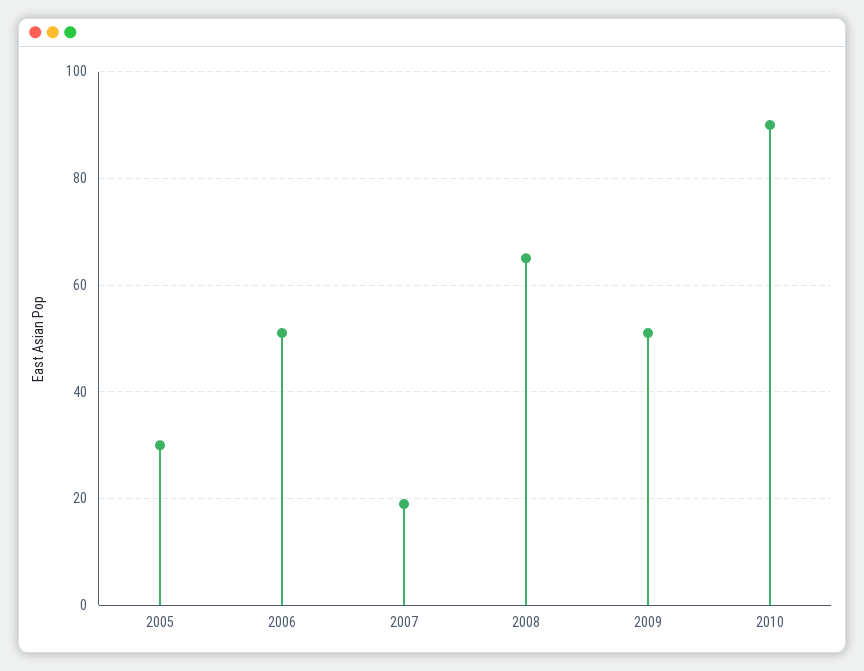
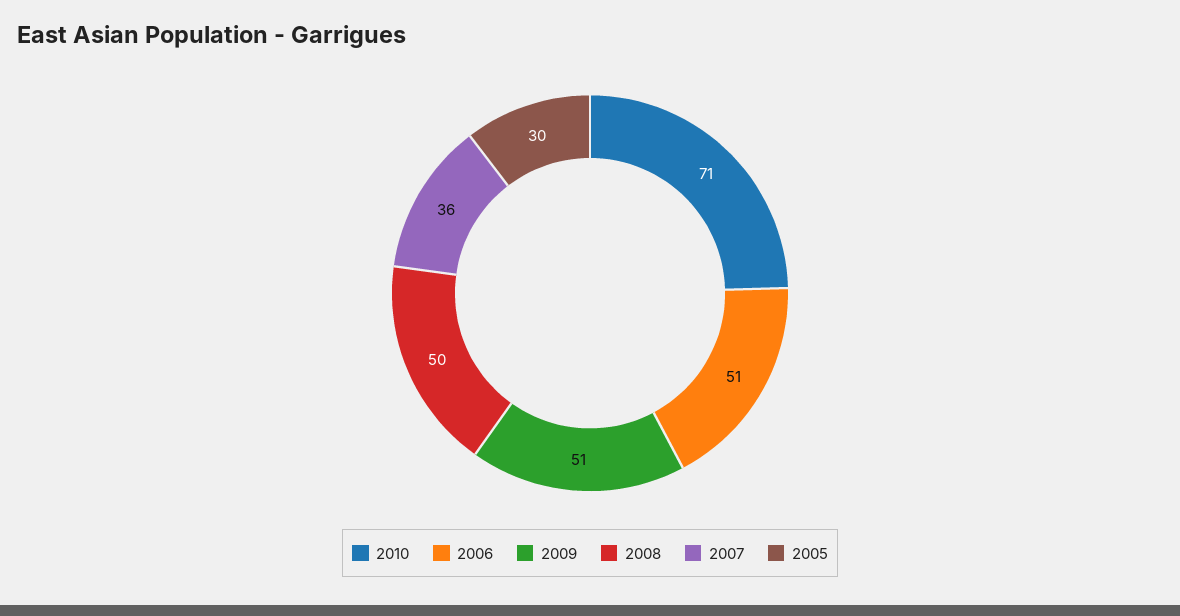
2007: 20 -> 36
2008: 65 -> 50
2010: 90 -> 71

